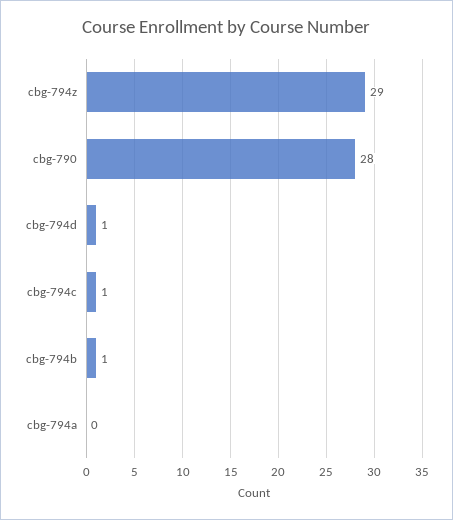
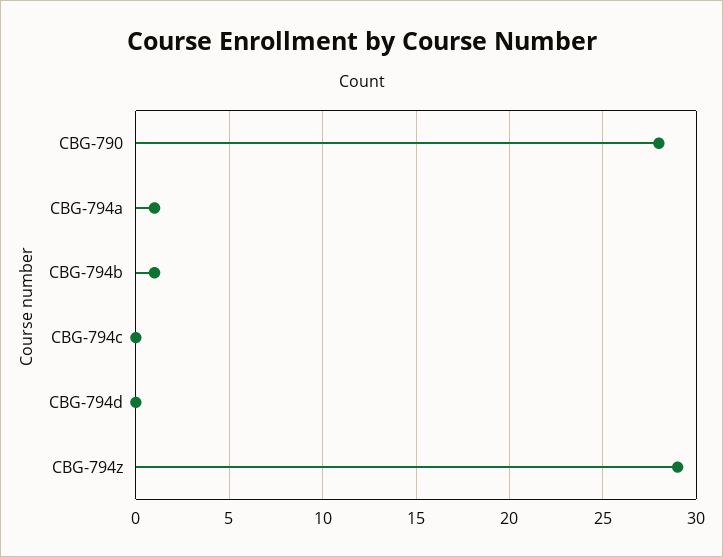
cbg-794d: 1 -> 0
cbg-794c: 1 -> 0
cbg-794a: 0 -> 1

